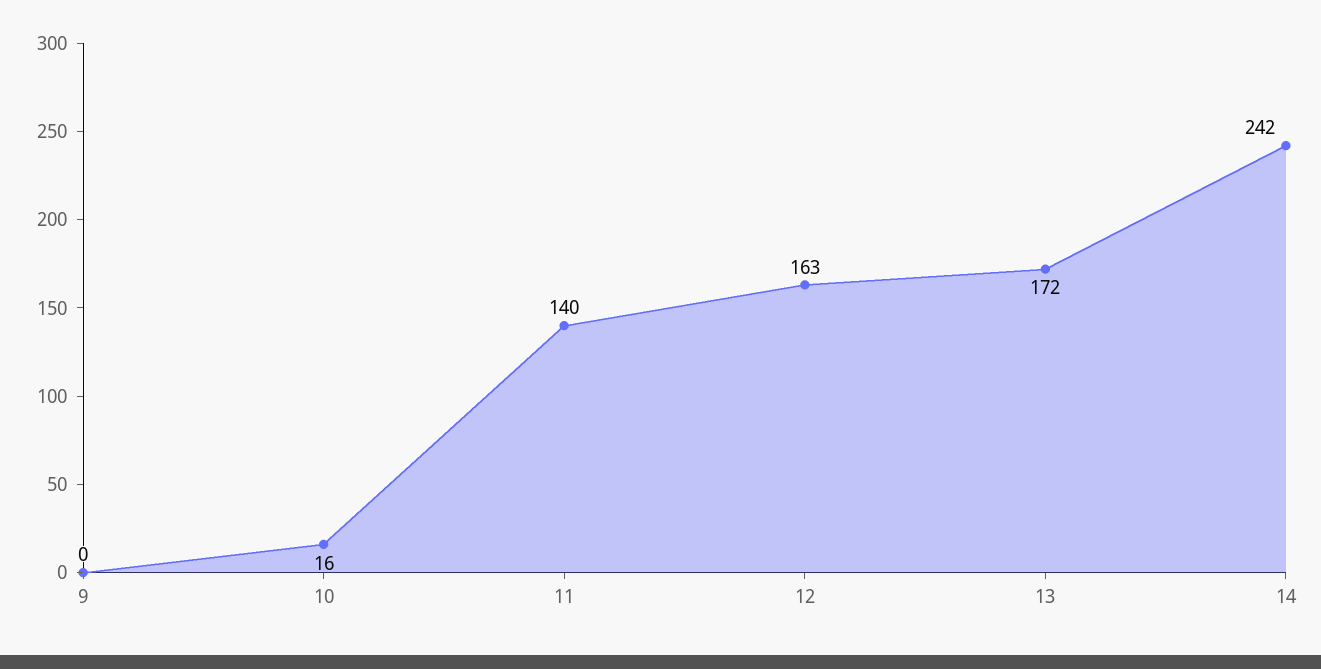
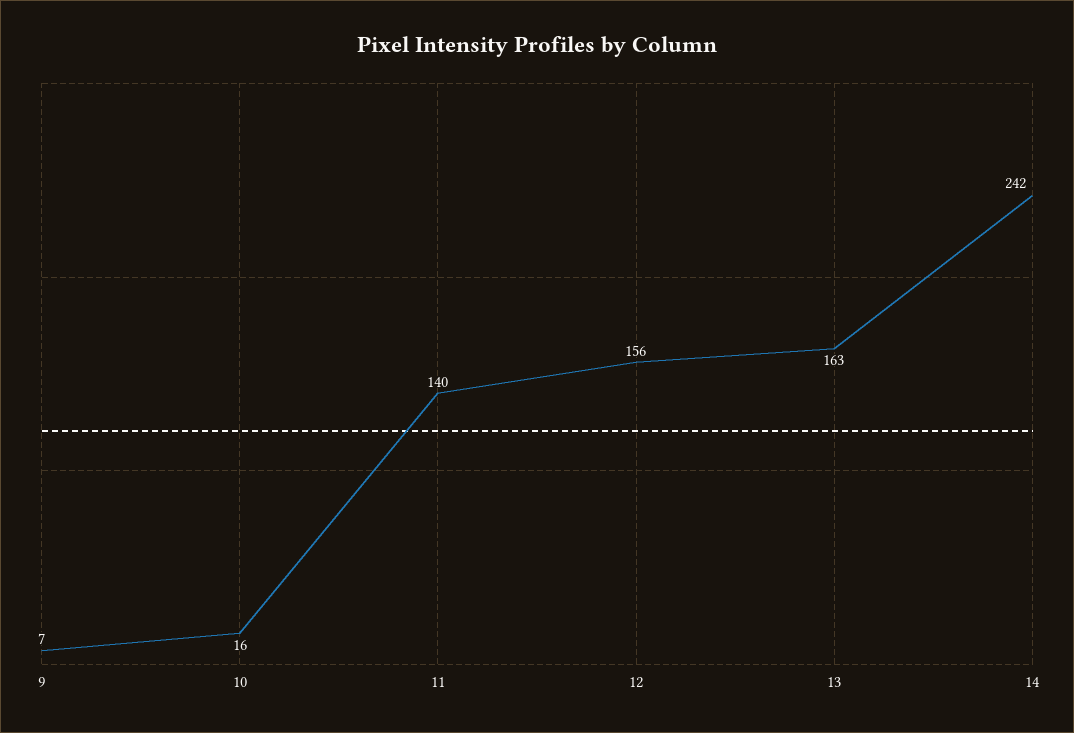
9: 0 -> 7
12: 163 -> 156
13: 172 -> 163

